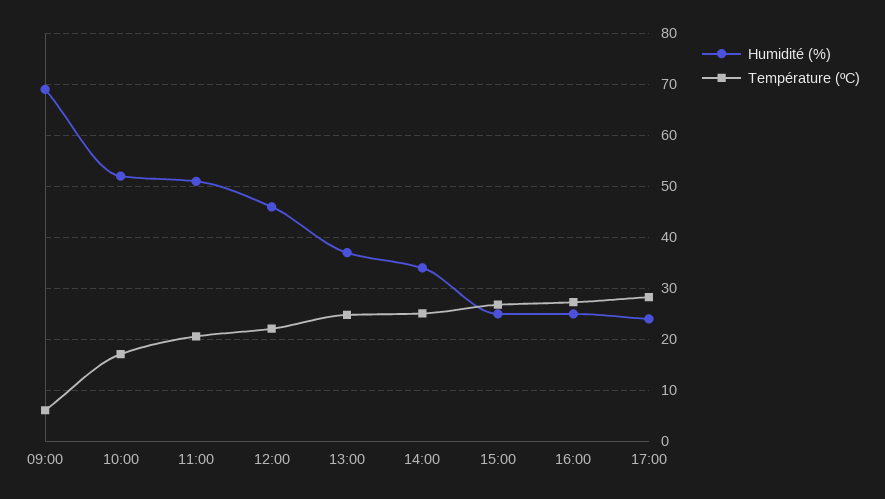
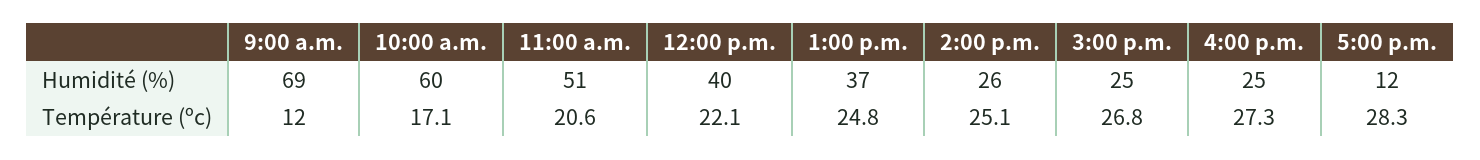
Température (ºC), 09:00: 6 -> 12
Humidité (%), 10:00: 52 -> 60
Humidité (%), 12:00: 46 -> 40
Humidité (%), 14:00: 34 -> 26
Humidité (%), 17:00: 24 -> 12

